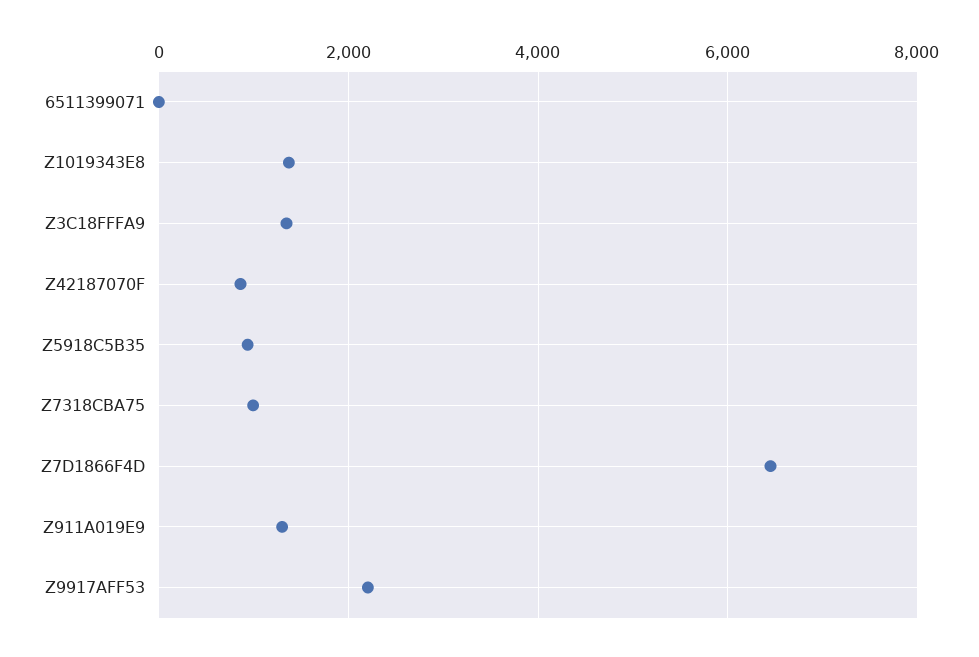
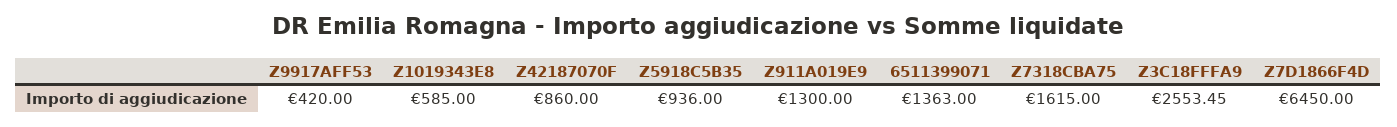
6511399071: 0 -> 1363
Z1019343E8: 1400 -> 585
Z3C18FFFA9: 1400 -> 2553.45
Z7318CBA75: 1000 -> 1615
Z9917AFF53: 2200 -> 420

